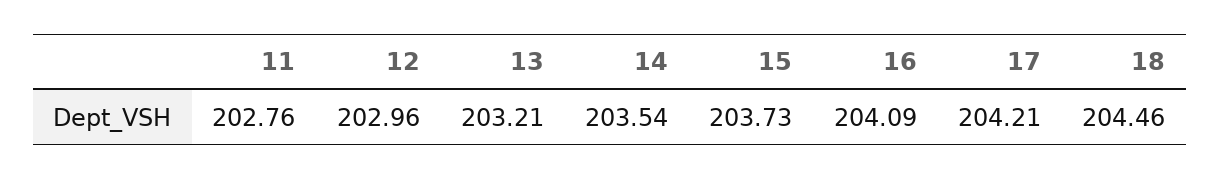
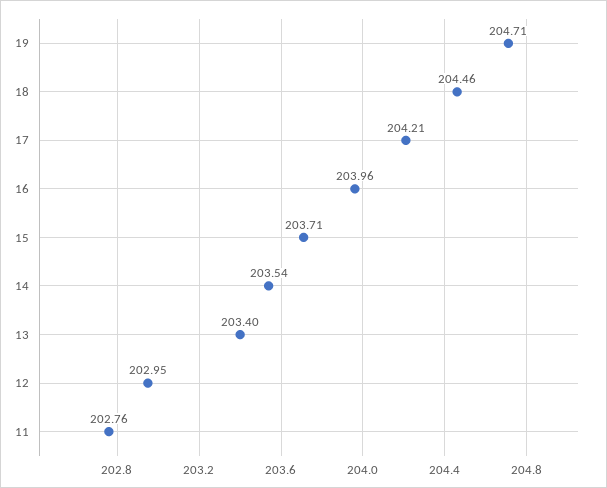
12: 202.96 -> 202.95
13: 203.21 -> 203.4
15: 203.73 -> 203.71
16: 204.09 -> 203.96
19: none -> 204.71

